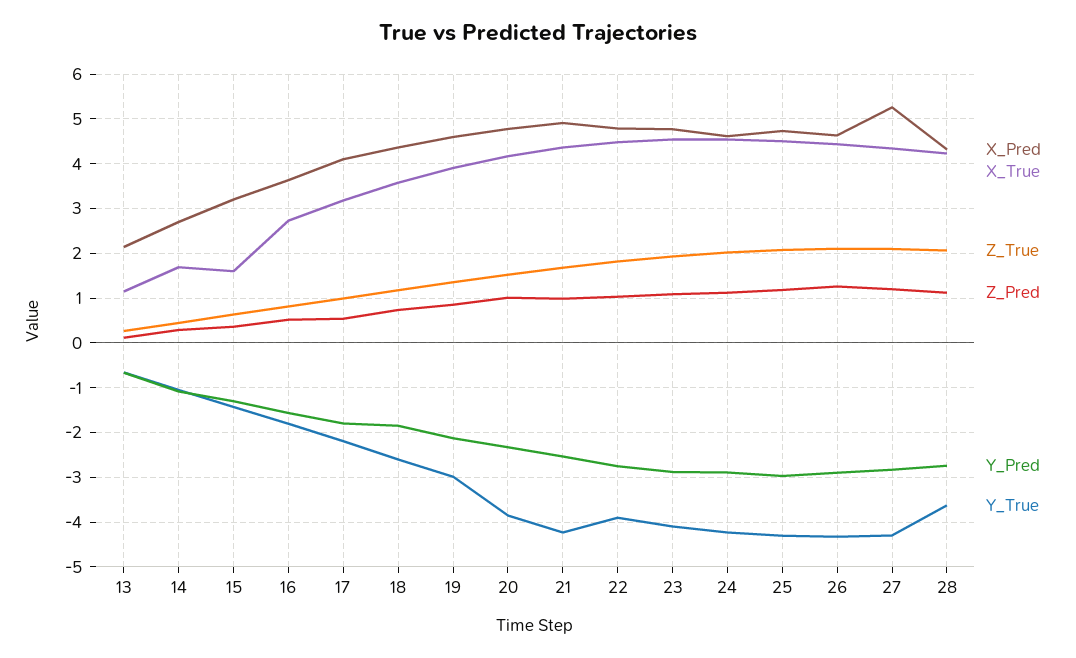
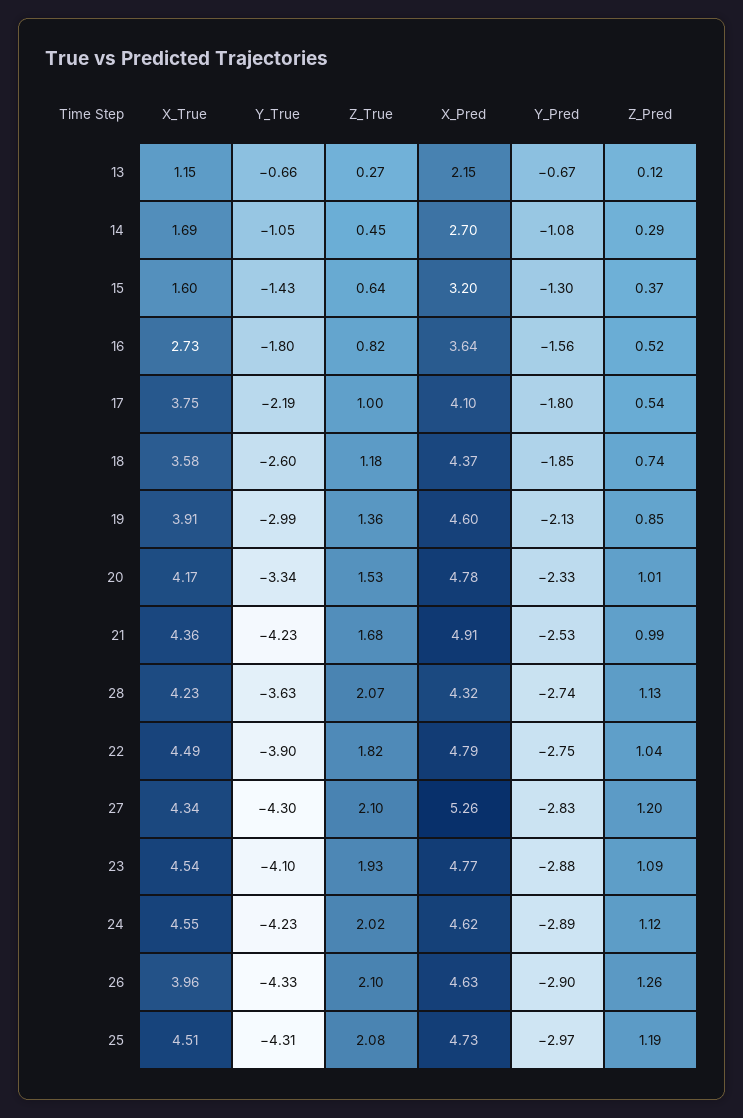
X_True, 17: 3.2 -> 3.75
Y_True, 20: -3.8 -> -3.34
X_True, 26: 4.4 -> 3.96

